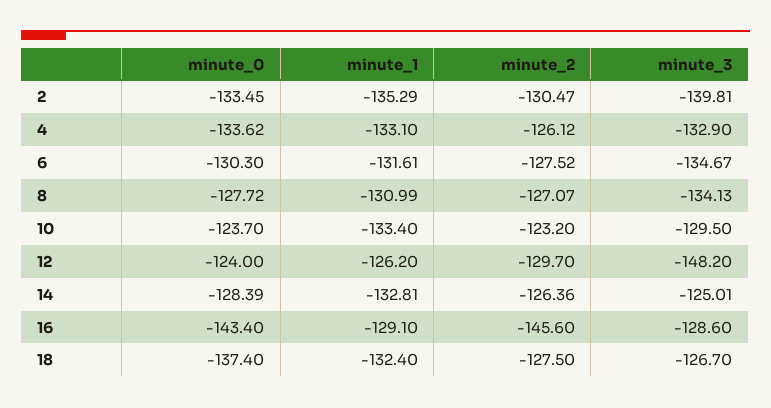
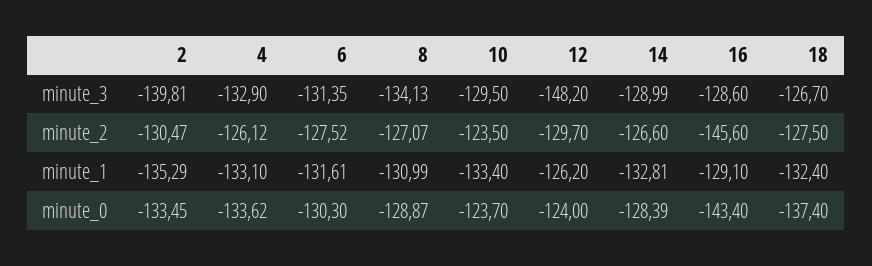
minute_3, 6: -134.67 -> -131.35
minute_0, 8: -127.72 -> -128.87
minute_2, 10: -123.2 -> -123.5
minute_2, 14: -126.36 -> -126.6
minute_3, 14: -125.01 -> -128.99

